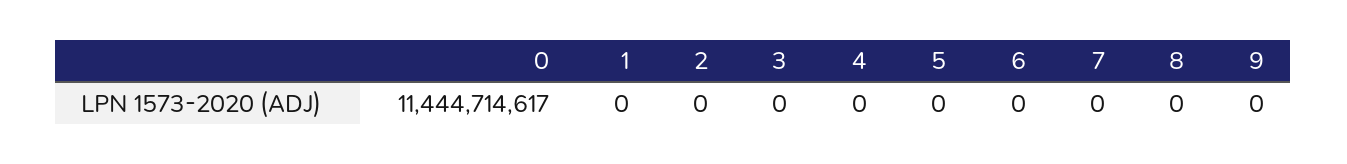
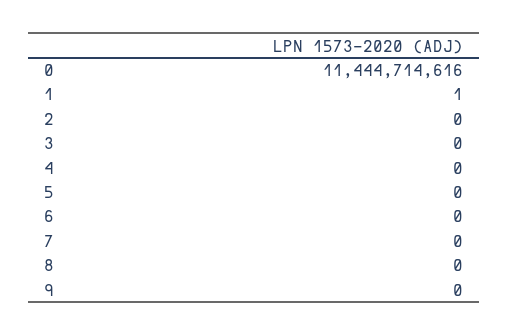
0: 11444714617 -> 11444714616
1: 0 -> 1

